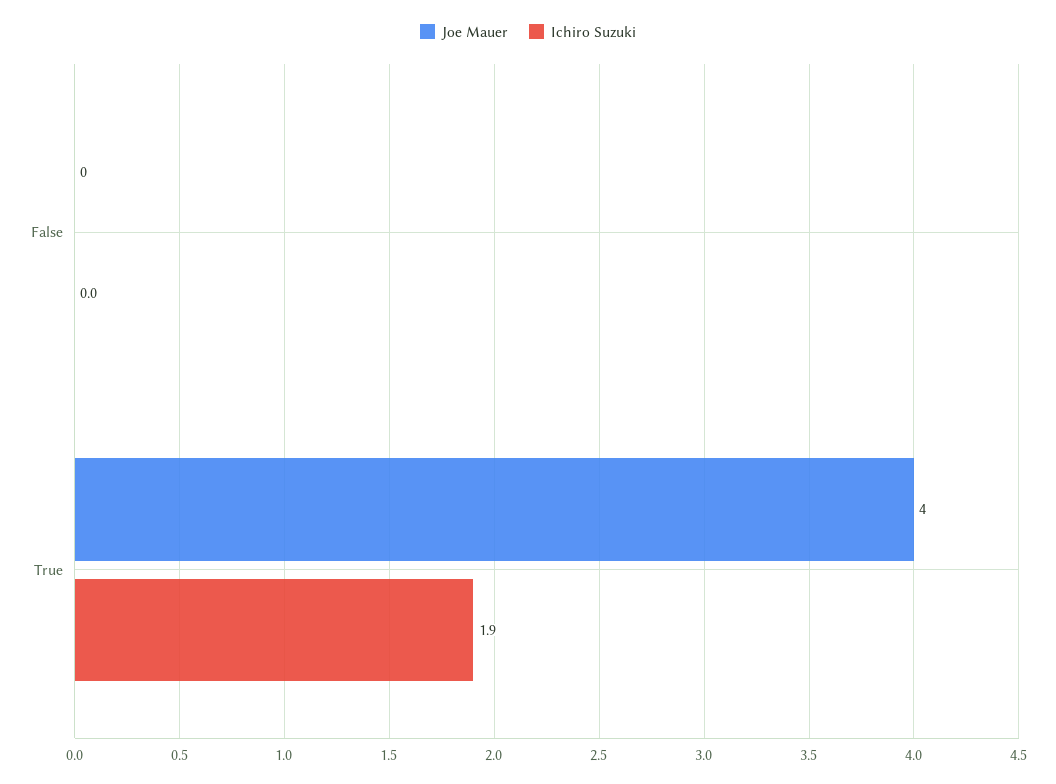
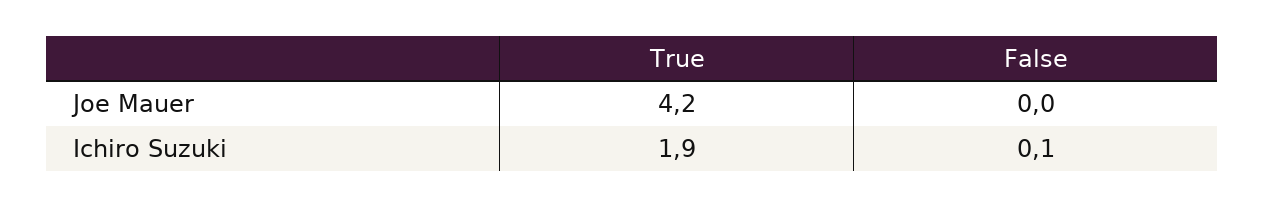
Ichiro Suzuki, False: 0 -> 0.1
Joe Mauer, True: 4 -> 4.2

